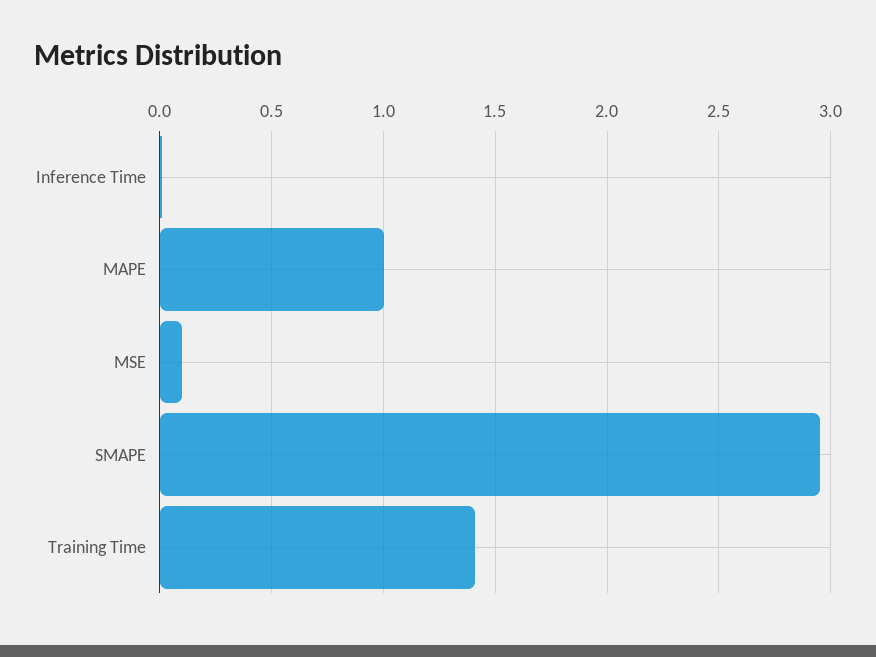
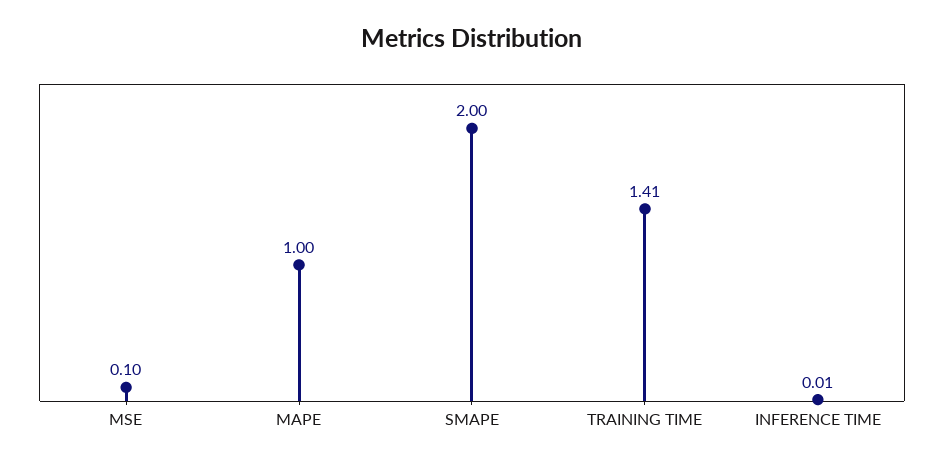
SMAPE: 2.95 -> 2

